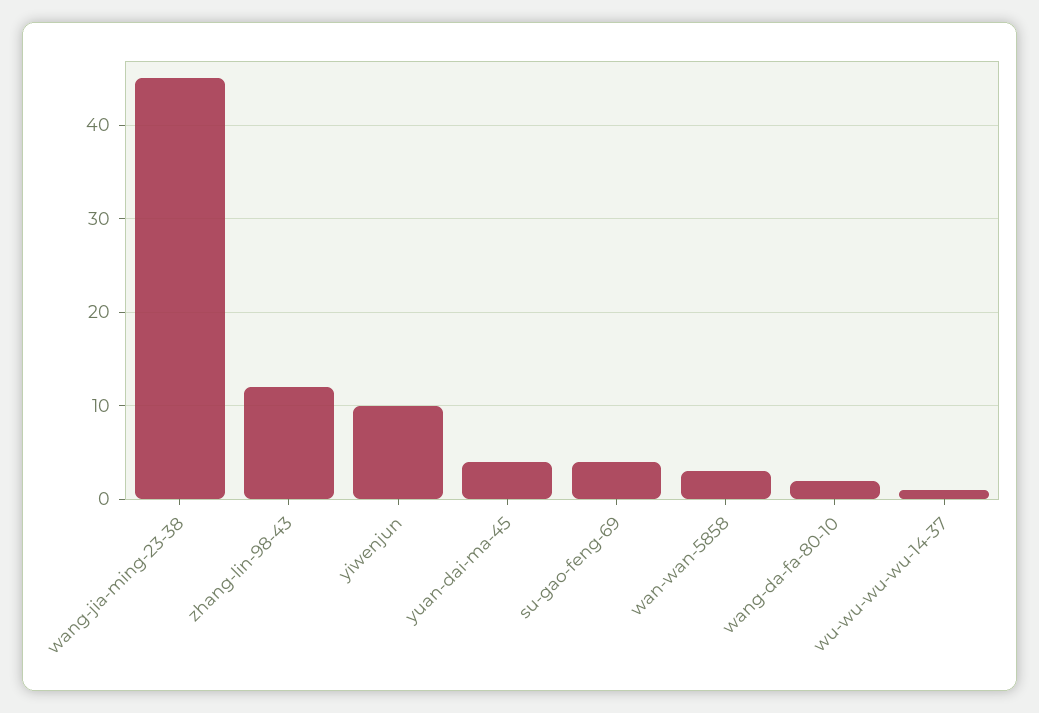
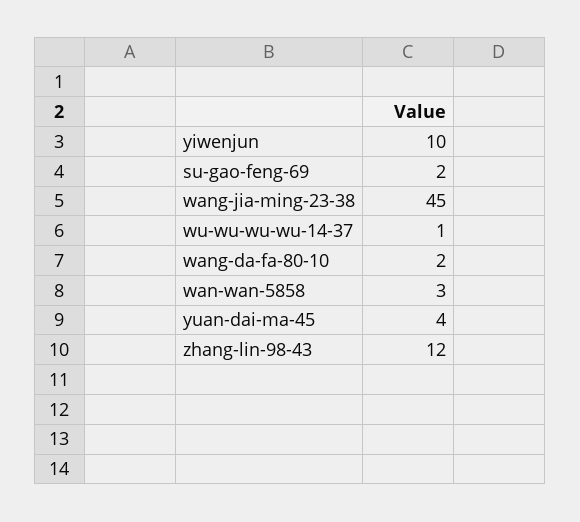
su-gao-feng-69: 4 -> 2

